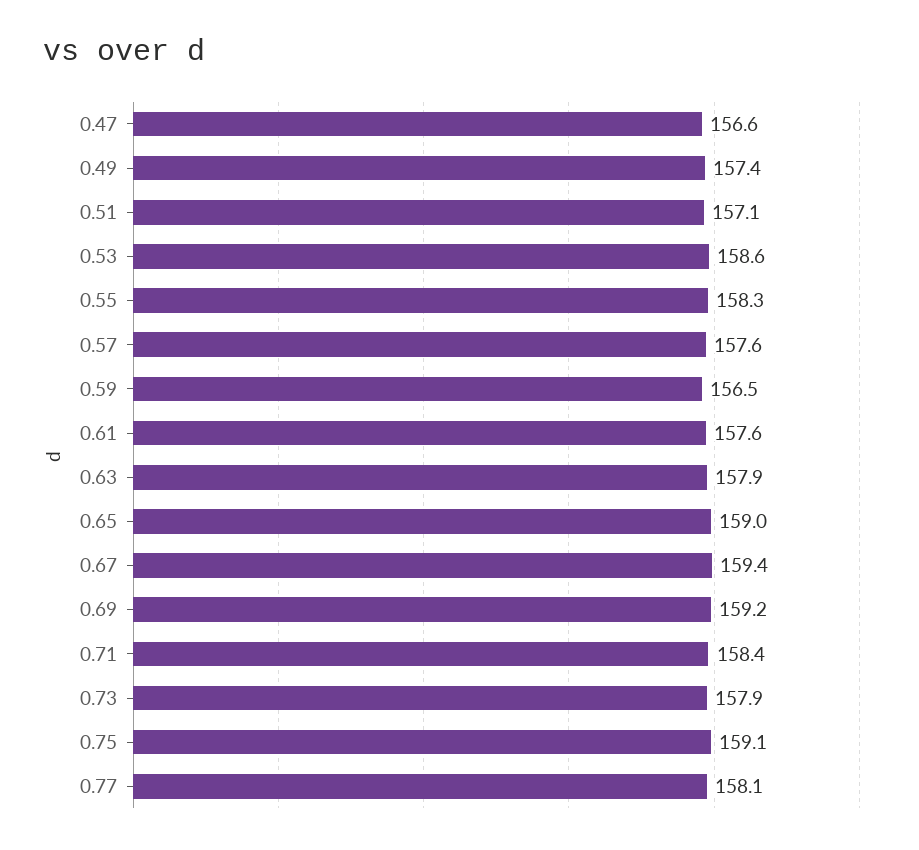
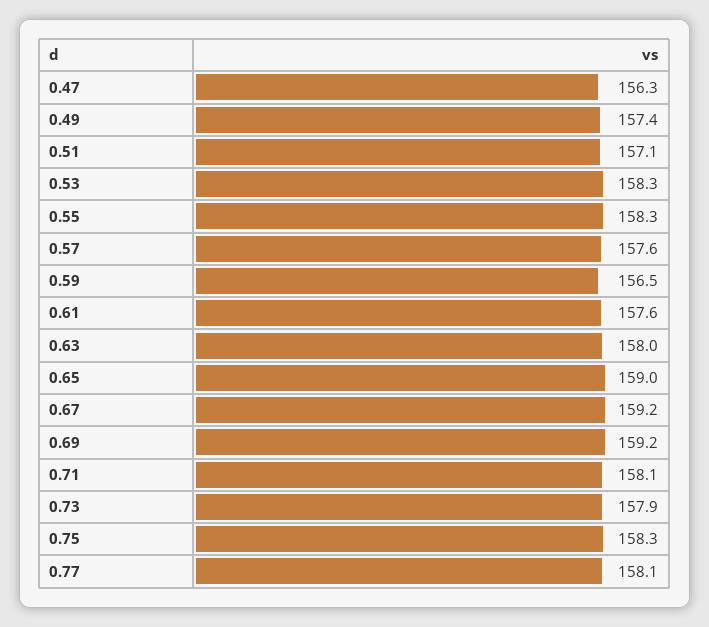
0.47: 156.6 -> 156.3
0.53: 158.6 -> 158.3
0.63: 157.9 -> 158
0.67: 159.4 -> 159.2
0.71: 158.4 -> 158.1
0.75: 159.1 -> 158.3

